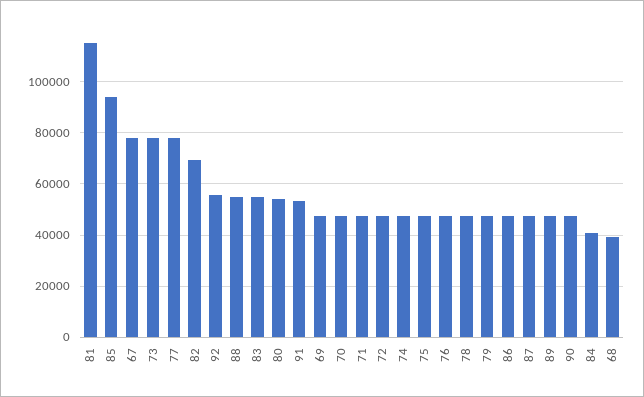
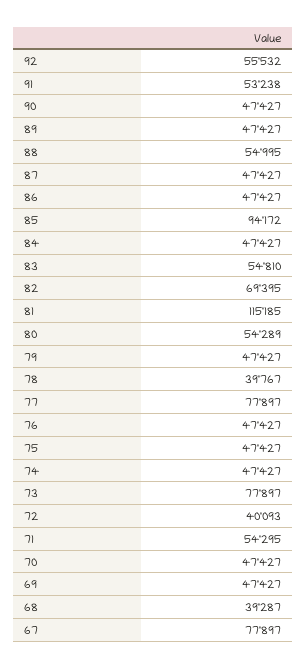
71: 47500 -> 54295
72: 47500 -> 40093
78: 47500 -> 39767
84: 40000 -> 47427

